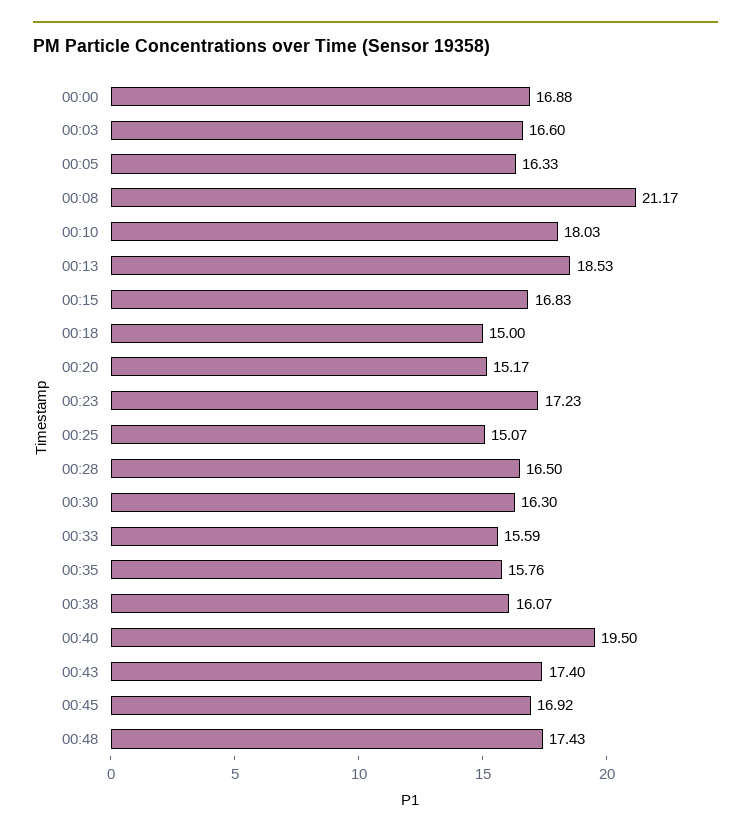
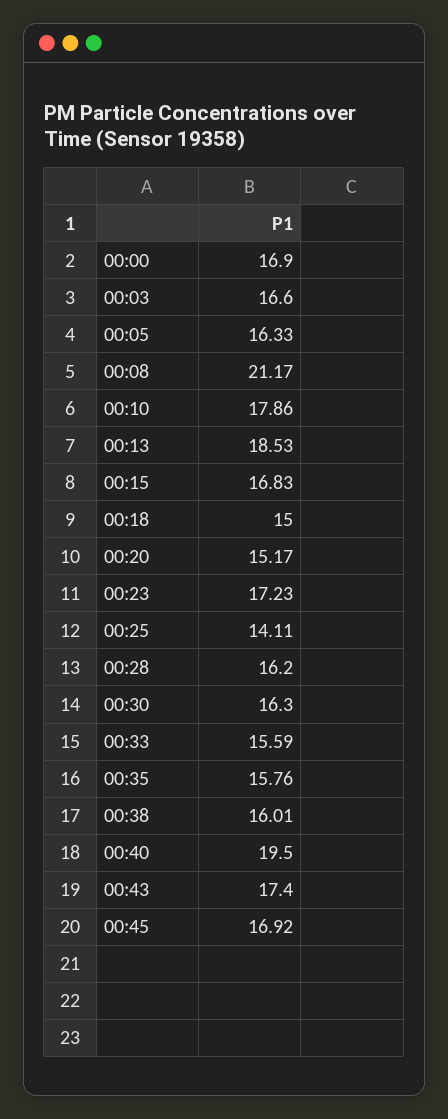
00:00: 16.88 -> 16.9
00:10: 18.03 -> 17.86
00:25: 15.07 -> 14.11
00:28: 16.5 -> 16.2
00:38: 16.07 -> 16.01
00:48: 17.43 -> none

